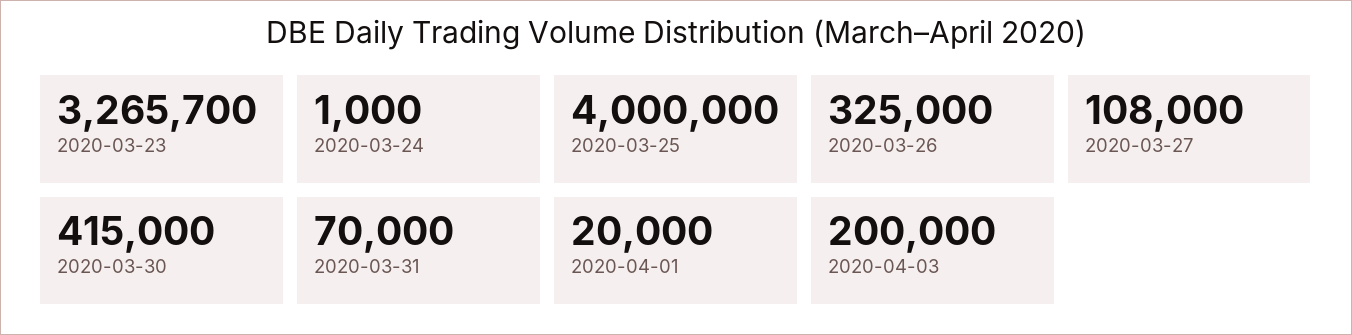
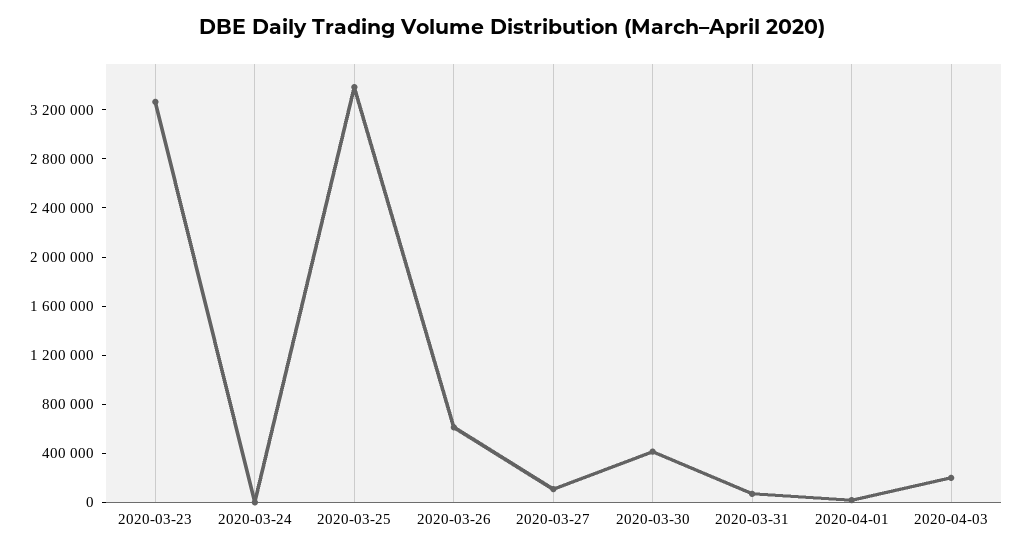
2020-03-25: 4000000 -> 3400000
2020-03-26: 325000 -> 600000

